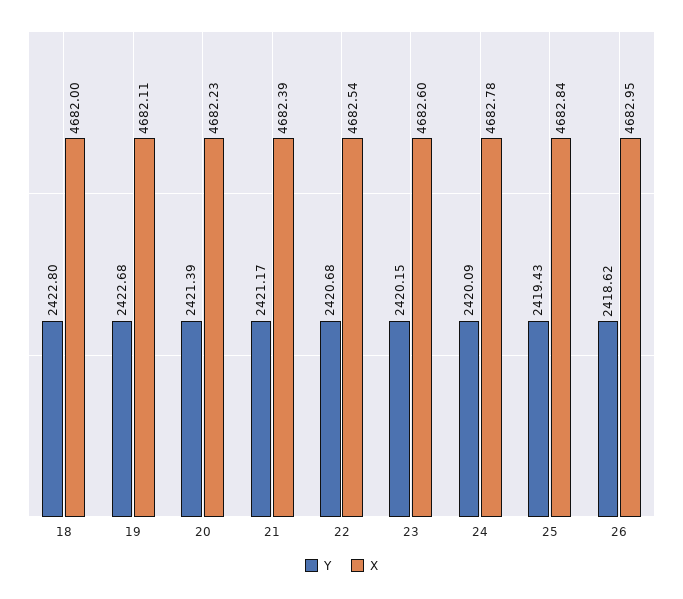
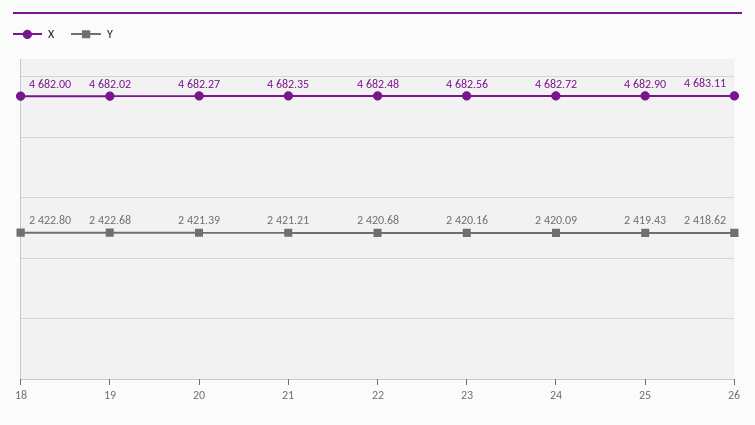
X, 19: 4682.11 -> 4682.02
X, 20: 4682.23 -> 4682.27
Y, 21: 2421.17 -> 2421.21
X, 21: 4682.39 -> 4682.35
X, 22: 4682.54 -> 4682.48
Y, 23: 2420.15 -> 2420.16
X, 23: 4682.6 -> 4682.56
X, 24: 4682.78 -> 4682.72
X, 25: 4682.84 -> 4682.9
X, 26: 4682.95 -> 4683.11

